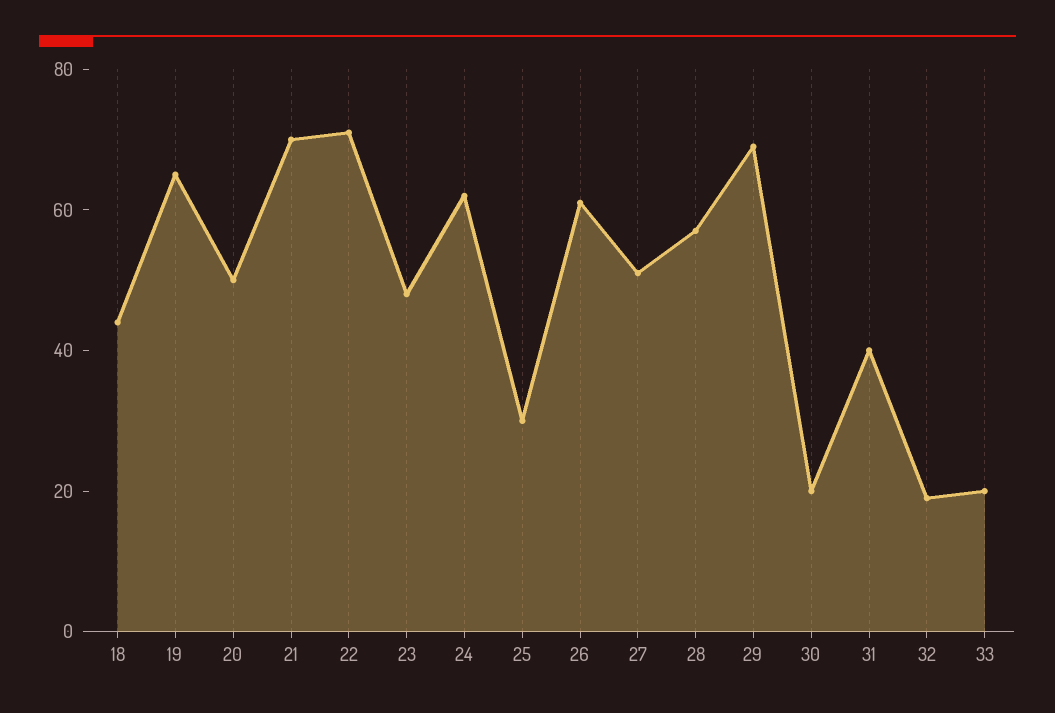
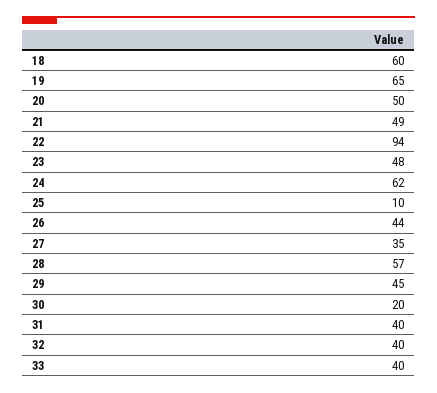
18: 45 -> 60
21: 70 -> 49
22: 70 -> 94
25: 30 -> 10
26: 60 -> 44
27: 50 -> 35
29: 70 -> 45
32: 20 -> 40
33: 20 -> 40

